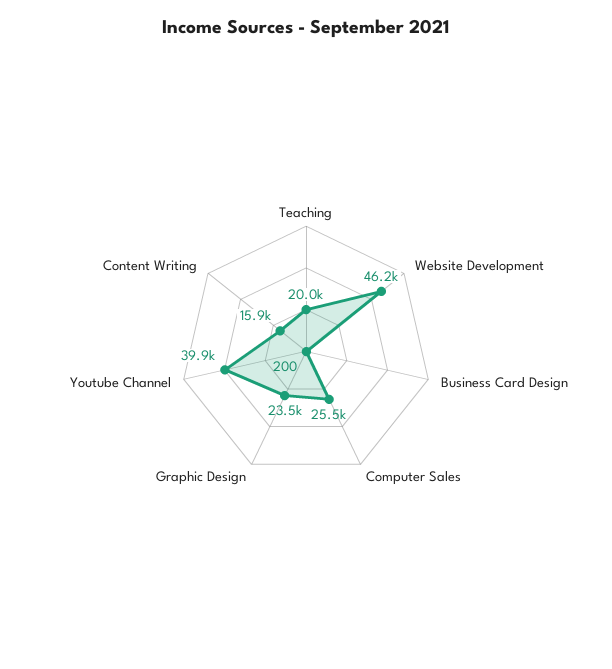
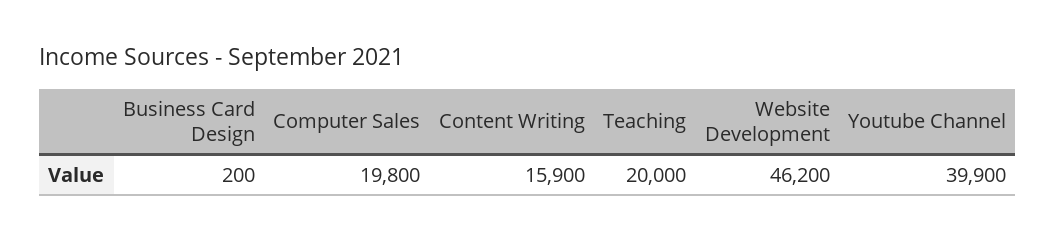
Computer Sales: 25500 -> 19800
Graphic Design: 23500 -> none

